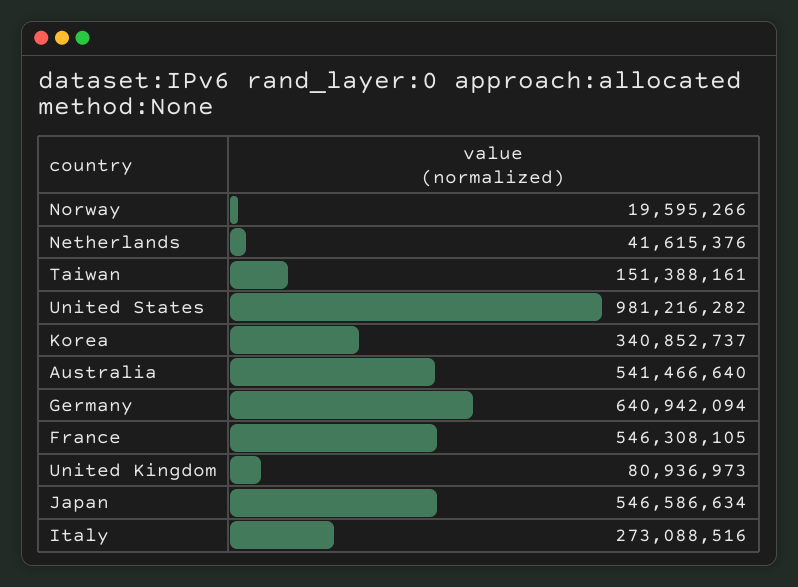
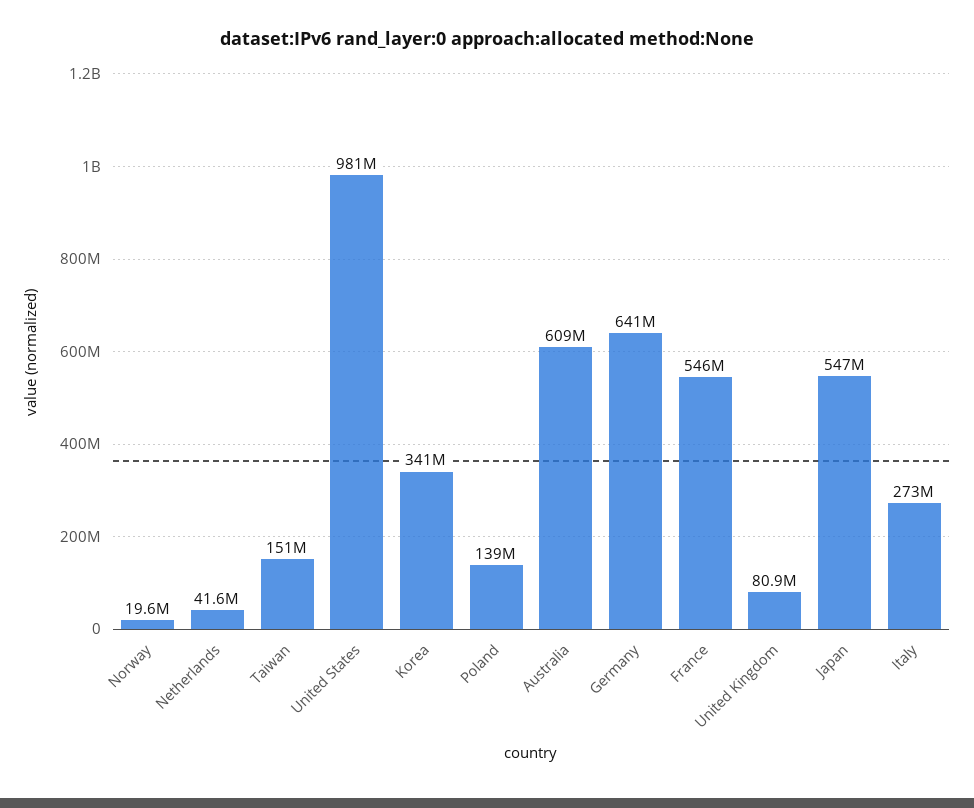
Australia: 541466640 -> 609000000
Poland: none -> 139000000

